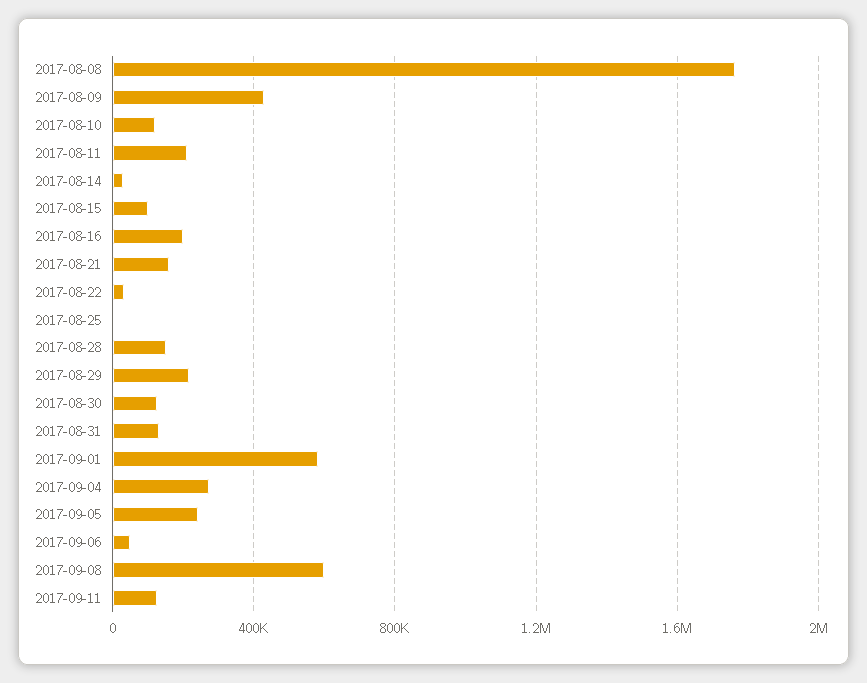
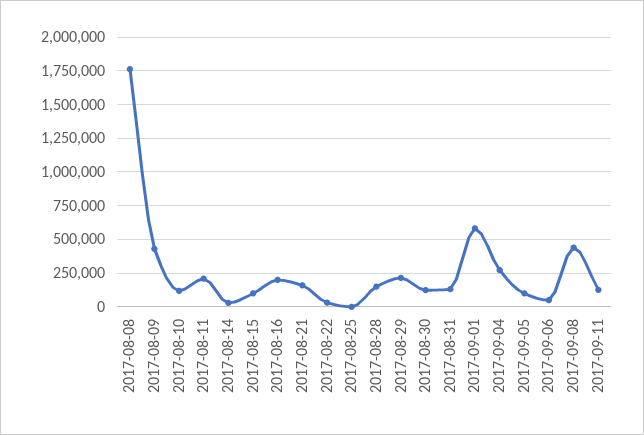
2017-09-05: 250000 -> 100000
2017-09-08: 600000 -> 450000

